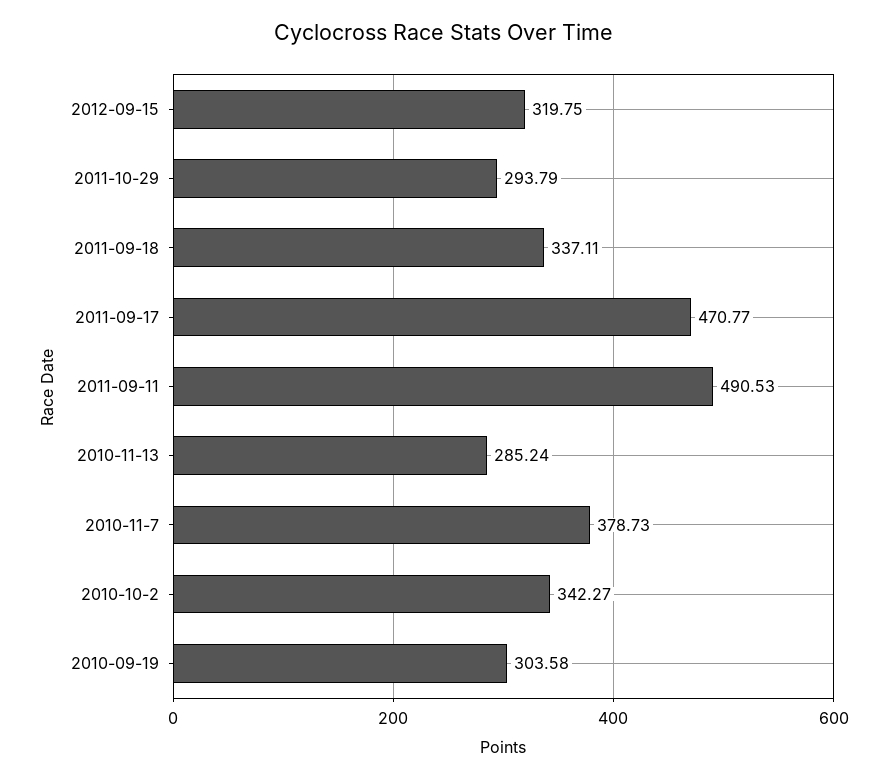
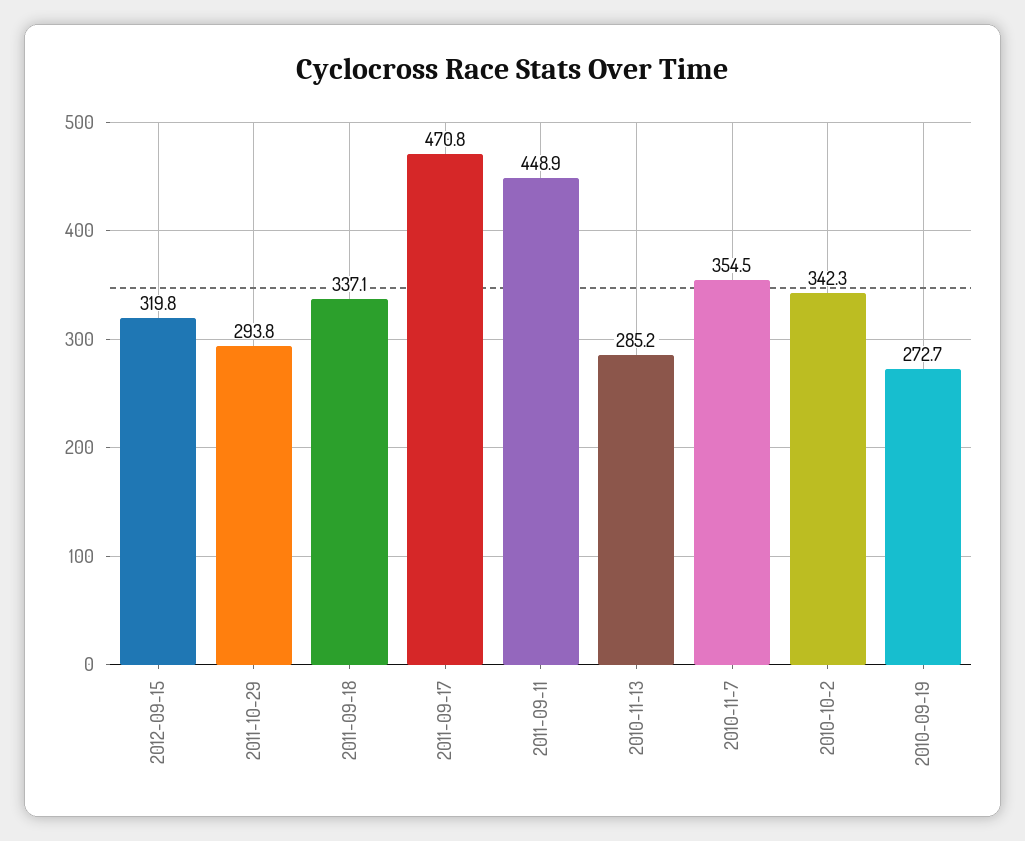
2011-09-11: 490.53 -> 448.9
2010-11-7: 378.73 -> 354.5
2010-09-19: 303.58 -> 272.7

